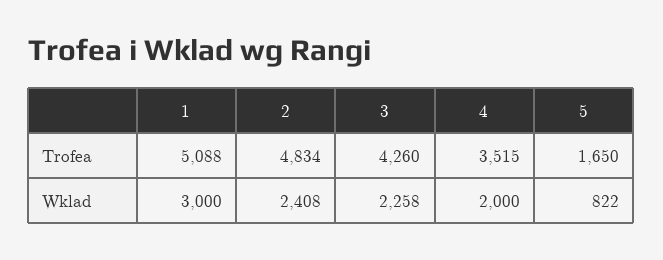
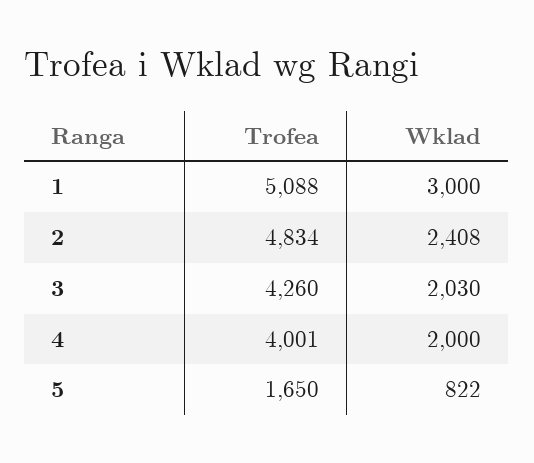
4, Trofea: 3515 -> 4001
3, Wklad: 2258 -> 2030

